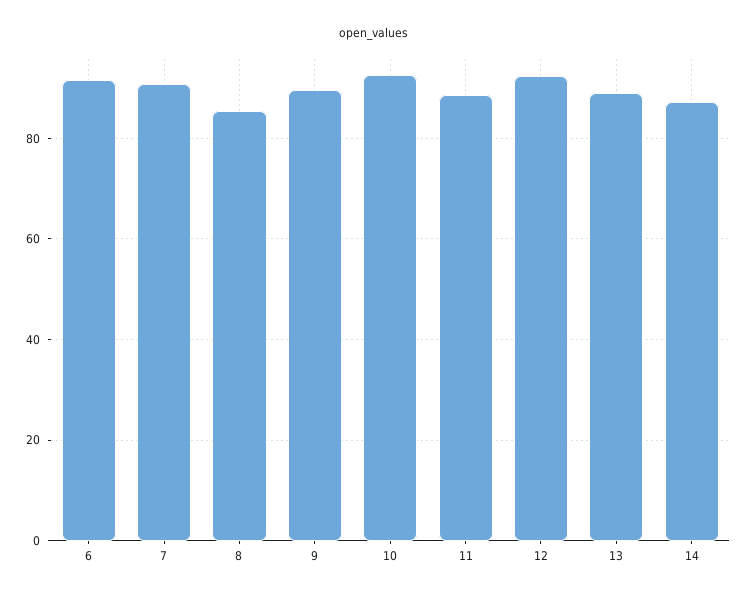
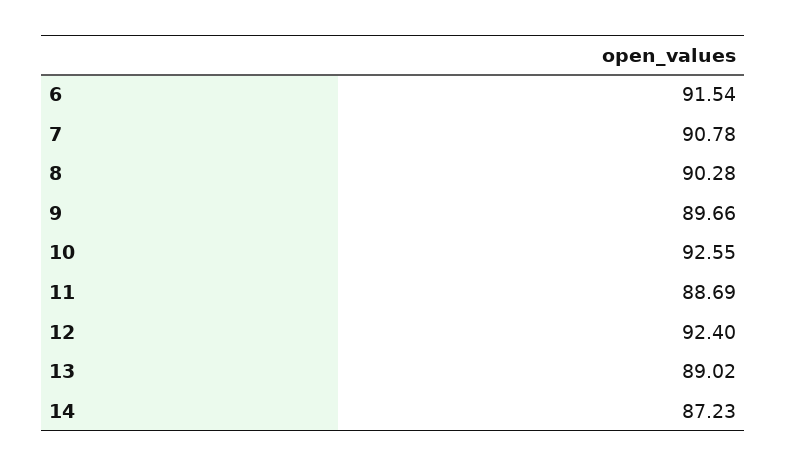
8: 86 -> 90.28

